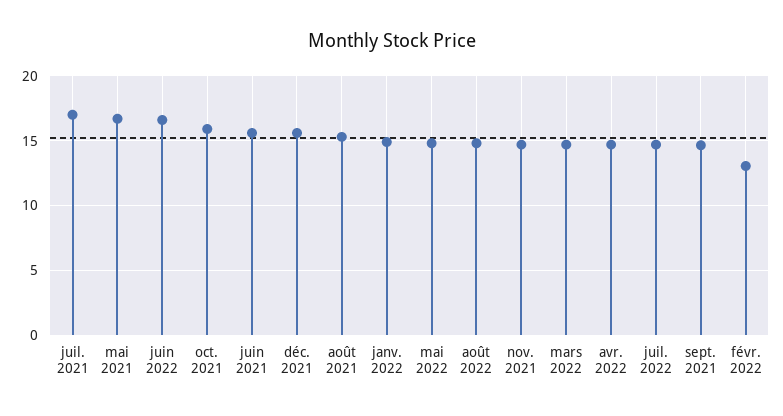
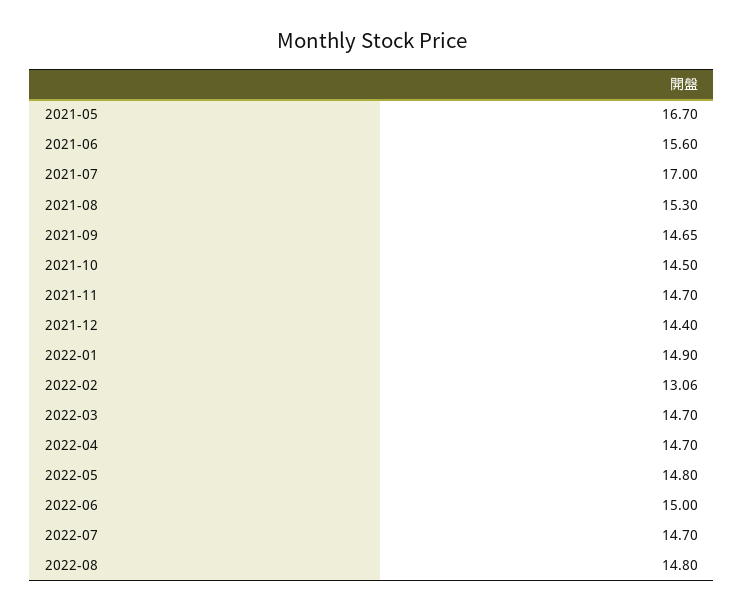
juin 2022: 16.5 -> 15
oct. 2021: 16 -> 14.5
déc. 2021: 15.5 -> 14.4

